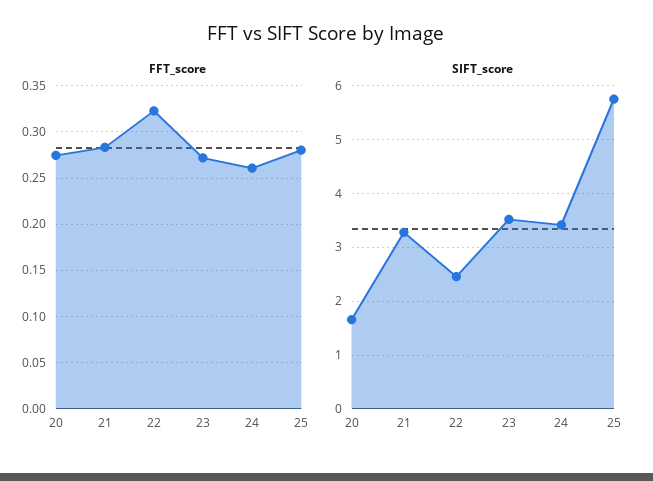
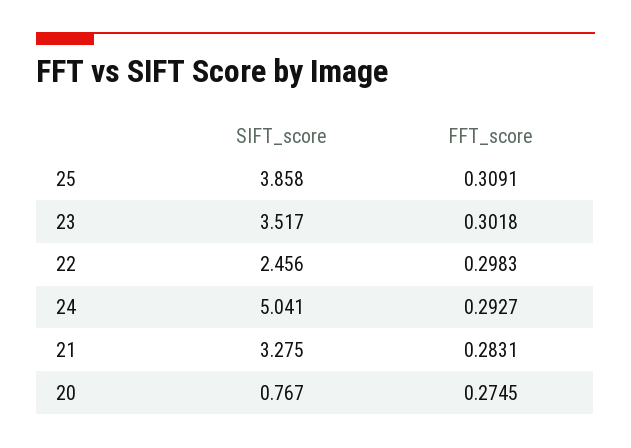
FFT_score, 22: 0.32 -> 0.2983
FFT_score, 23: 0.27 -> 0.3018
FFT_score, 24: 0.26 -> 0.2927
FFT_score, 25: 0.28 -> 0.3091
SIFT_score, 20: 1.6 -> 0.767
SIFT_score, 24: 3.4 -> 5.041
SIFT_score, 25: 5.8 -> 3.858

